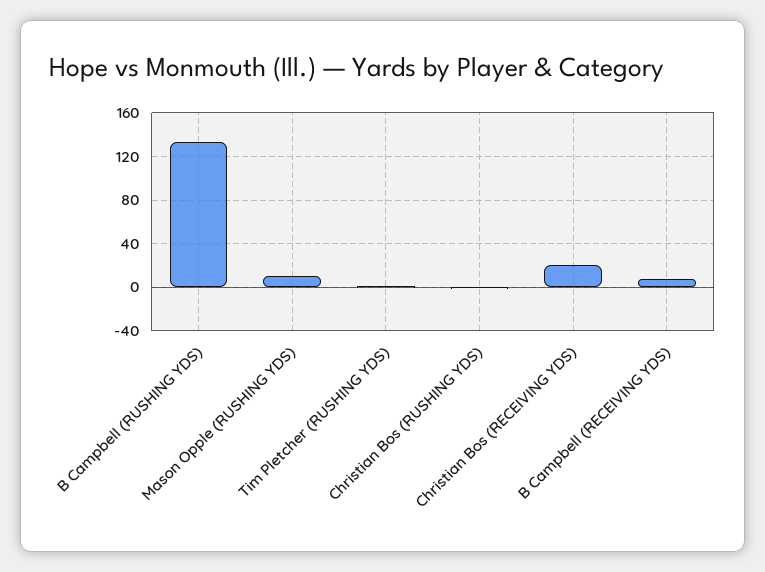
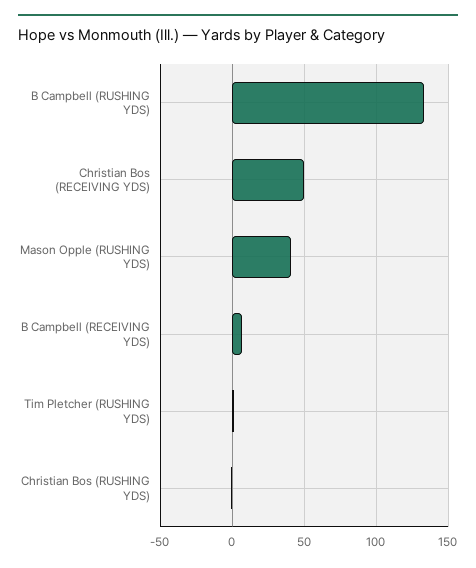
Mason Opple (RUSHING YDS): 10 -> 40
Christian Bos (RECEIVING YDS): 20 -> 50

